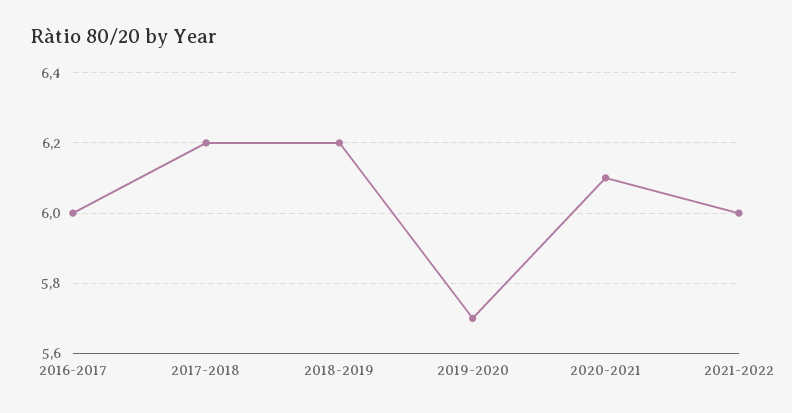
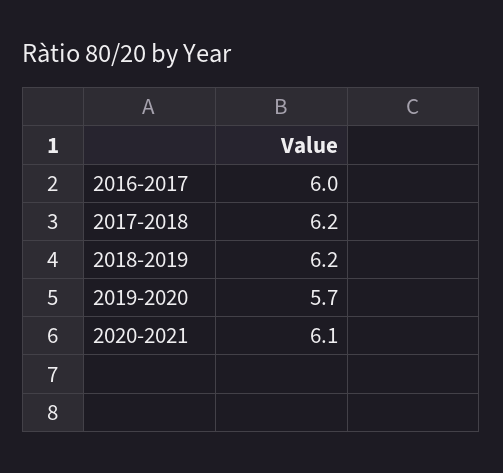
2021-2022: 6 -> none

